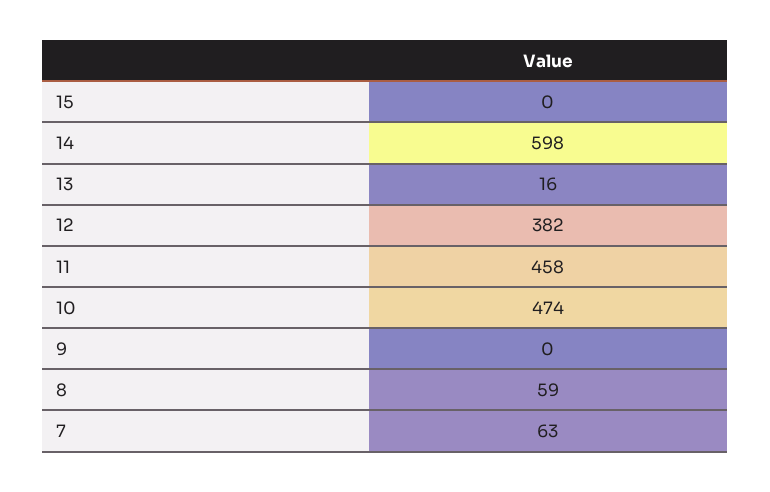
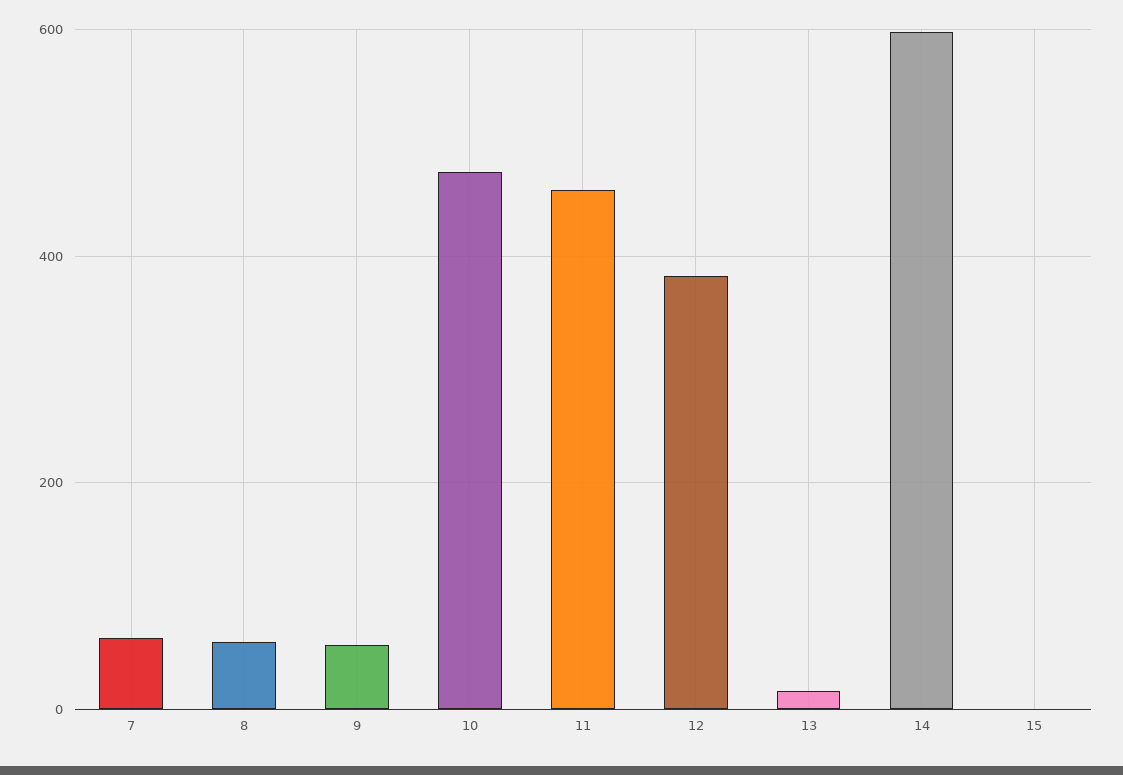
9: 0 -> 60

